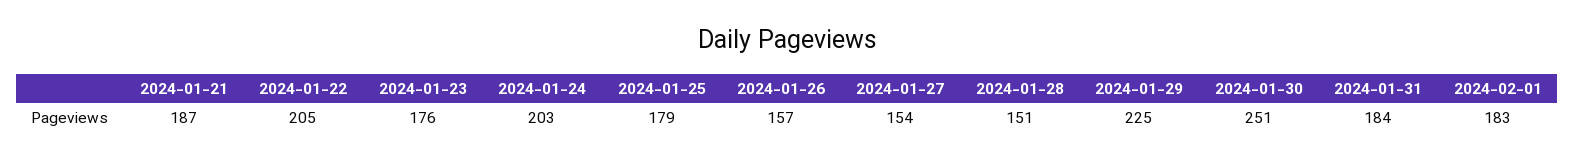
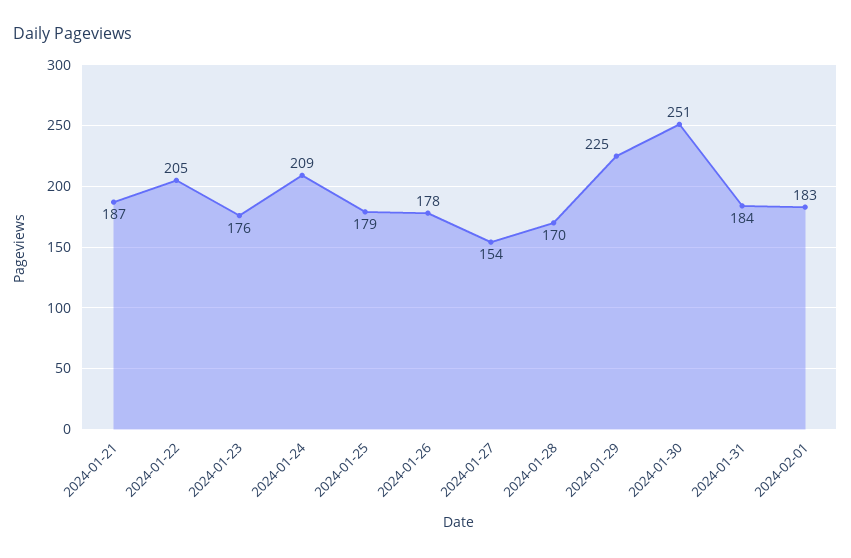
2024-01-24: 203 -> 209
2024-01-26: 157 -> 178
2024-01-28: 151 -> 170

